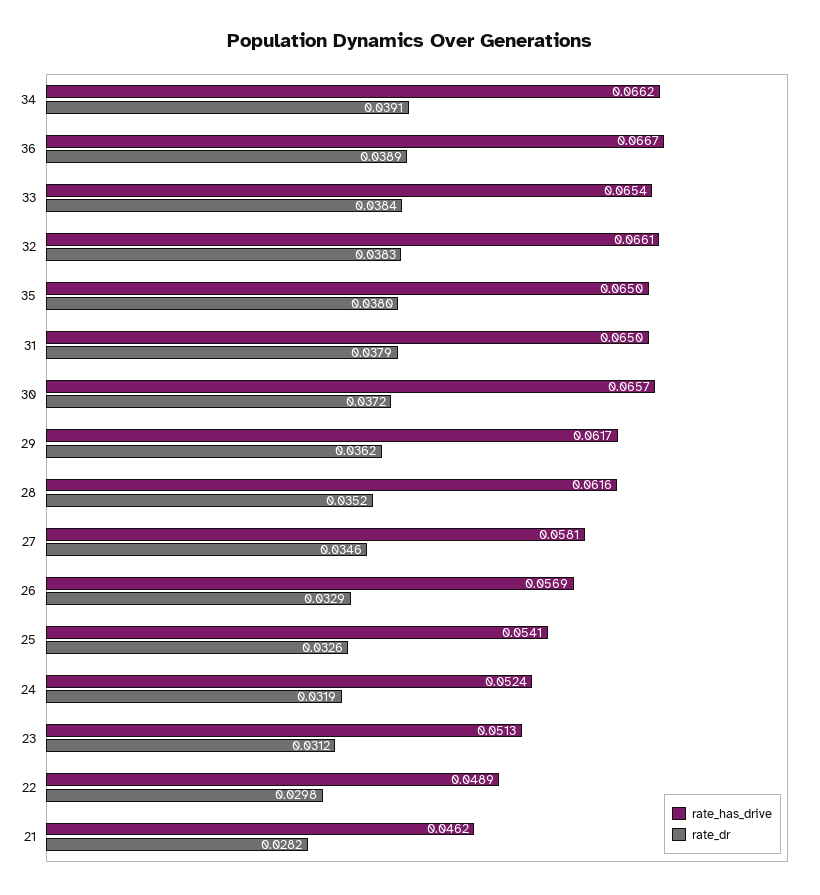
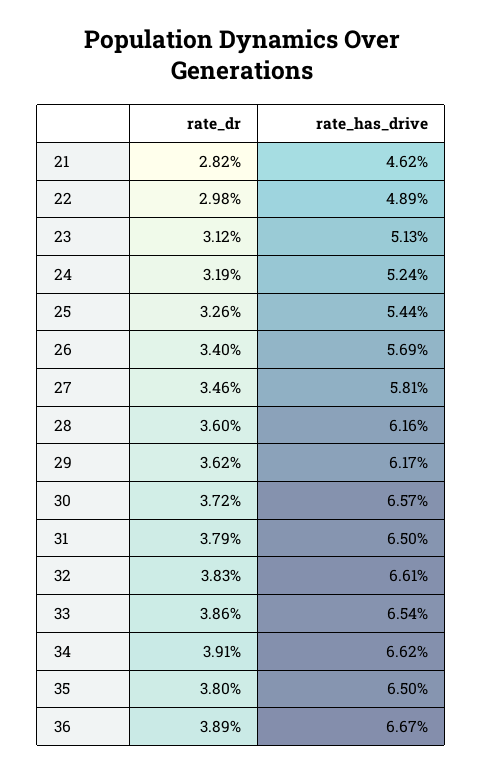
rate_dr, 33: 0.0384 -> 0.0386
rate_dr, 28: 0.0352 -> 0.036
rate_dr, 26: 0.0329 -> 0.034
rate_has_drive, 25: 0.0541 -> 0.0544

